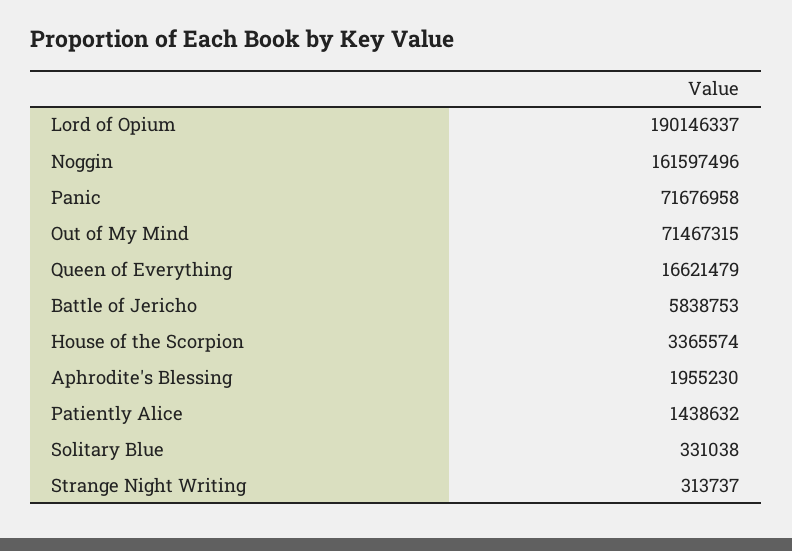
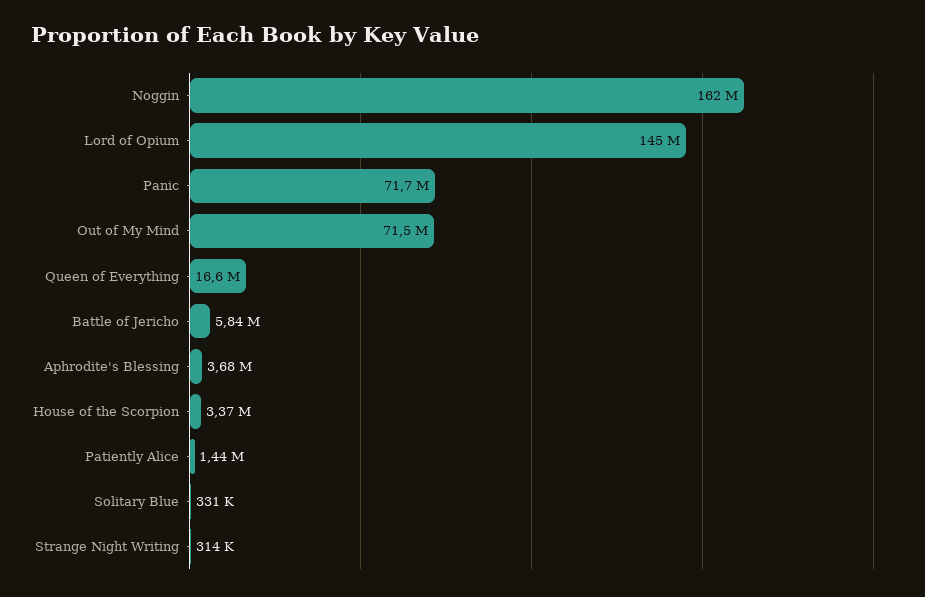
Lord of Opium: 190146337 -> 145000000
Aphrodite's Blessing: 1955230 -> 3680000

